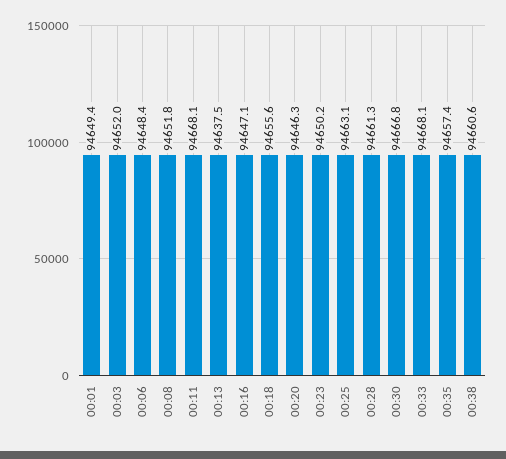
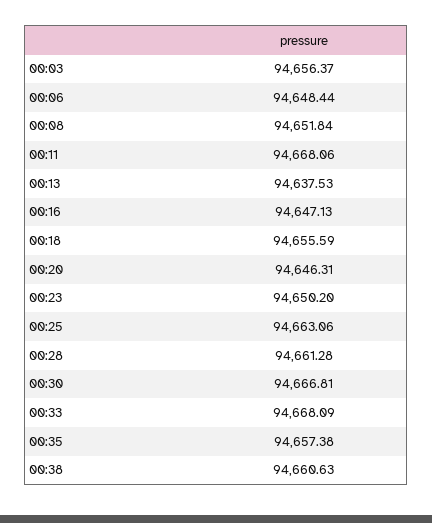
00:01: 94649.4 -> none
00:03: 94652 -> 94656.37

